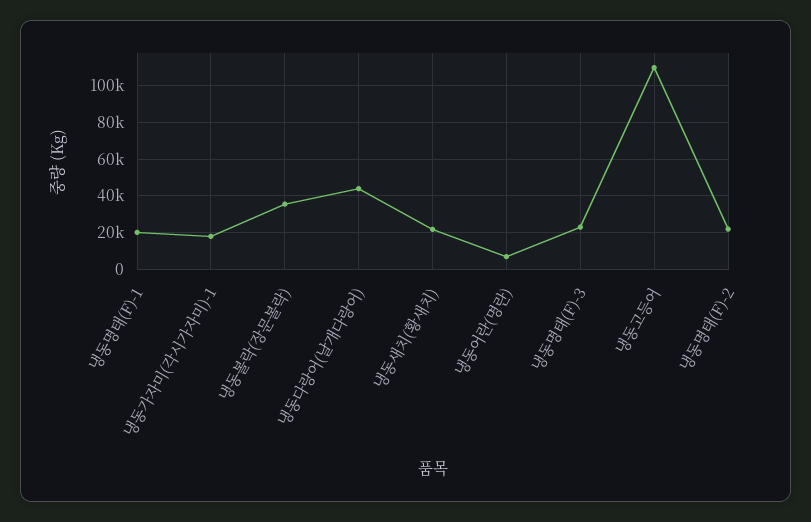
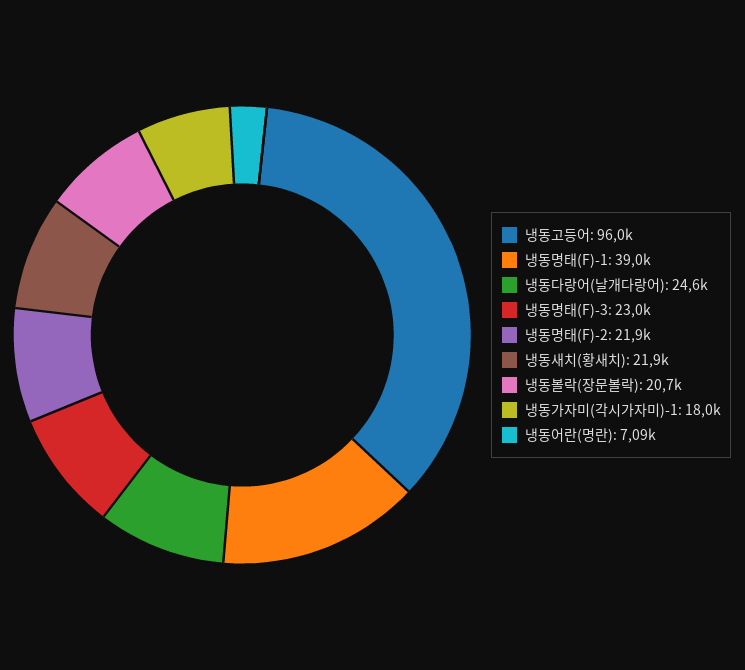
냉동명태(F)-1: 20000 -> 39000
냉동볼락(장문볼락): 35000 -> 20700
냉동다랑어(날개다랑어): 45000 -> 24600
냉동고등어: 110000 -> 96000

